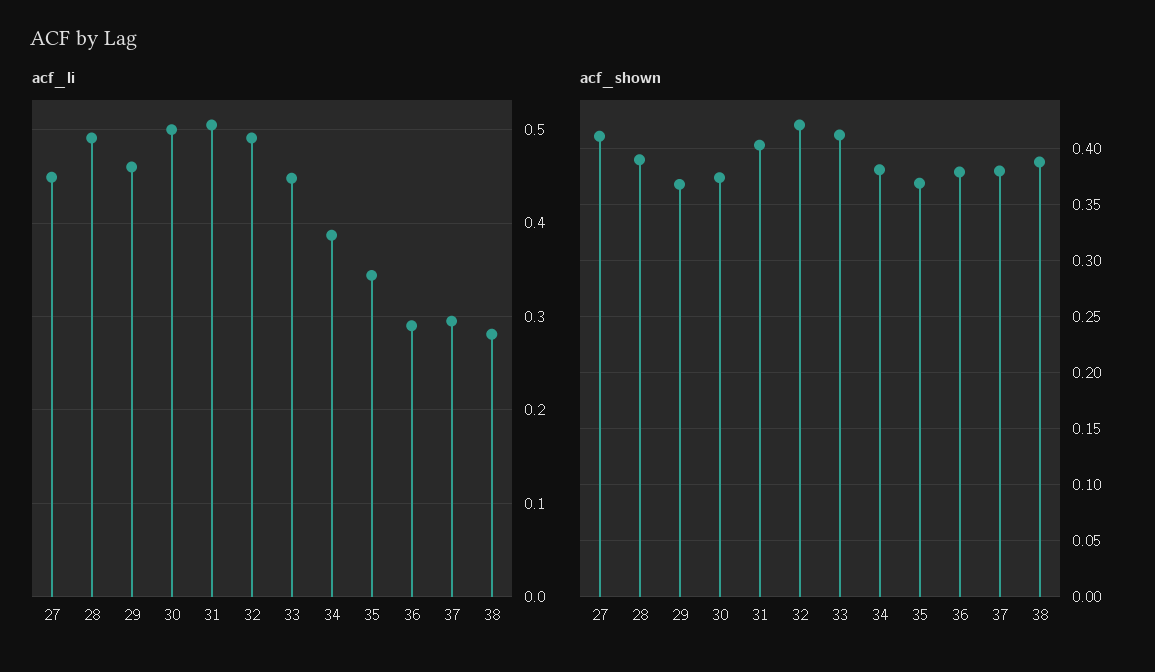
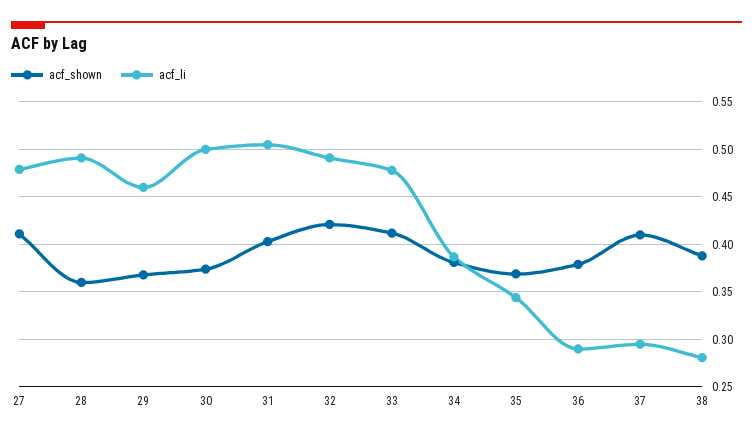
acf_li, 27: 0.45 -> 0.48
acf_li, 33: 0.45 -> 0.48
acf_shown, 28: 0.39 -> 0.36
acf_shown, 37: 0.38 -> 0.41

